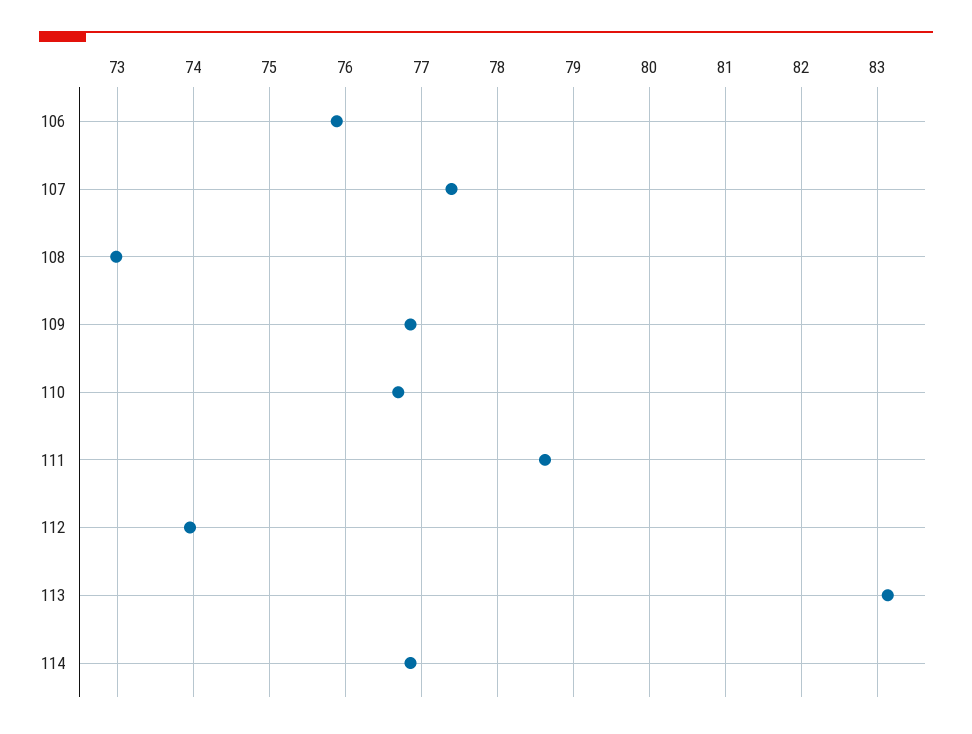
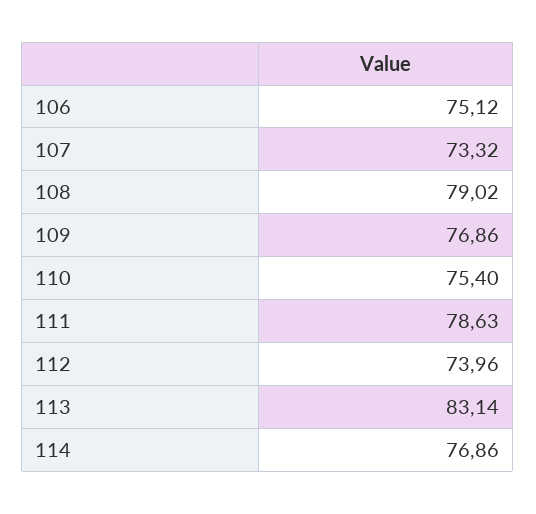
106: 75.9 -> 75.12
107: 77.4 -> 73.32
108: 73 -> 79.02
110: 76.7 -> 75.4

